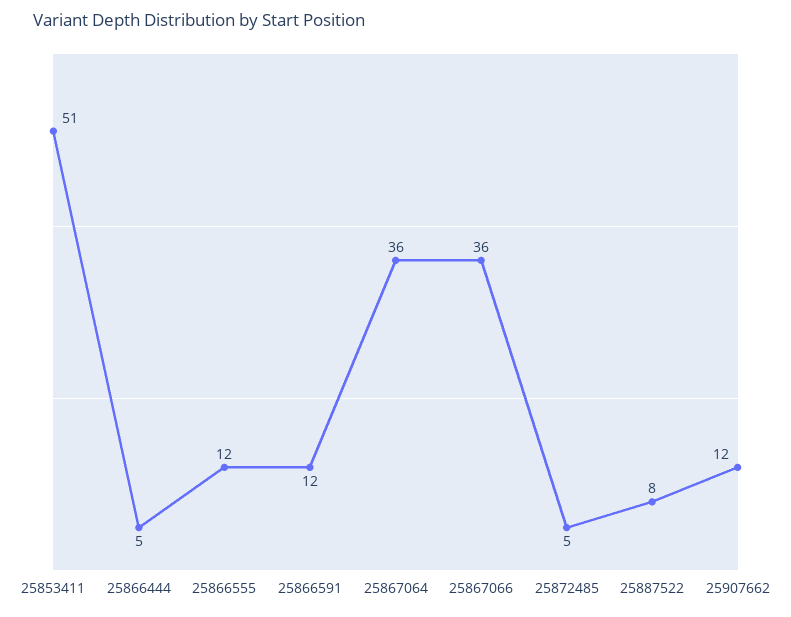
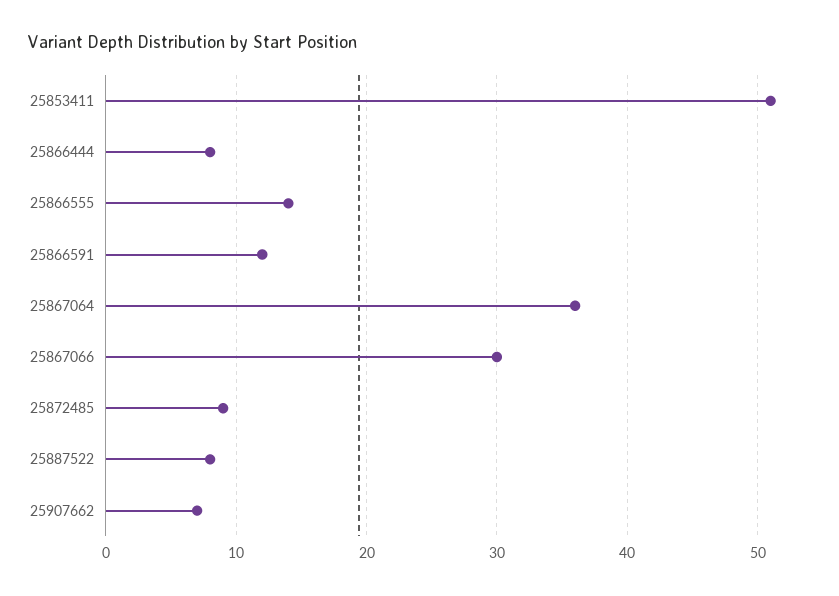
25866444: 5 -> 8
25866555: 12 -> 14
25867066: 36 -> 30
25872485: 5 -> 9
25907662: 12 -> 7

